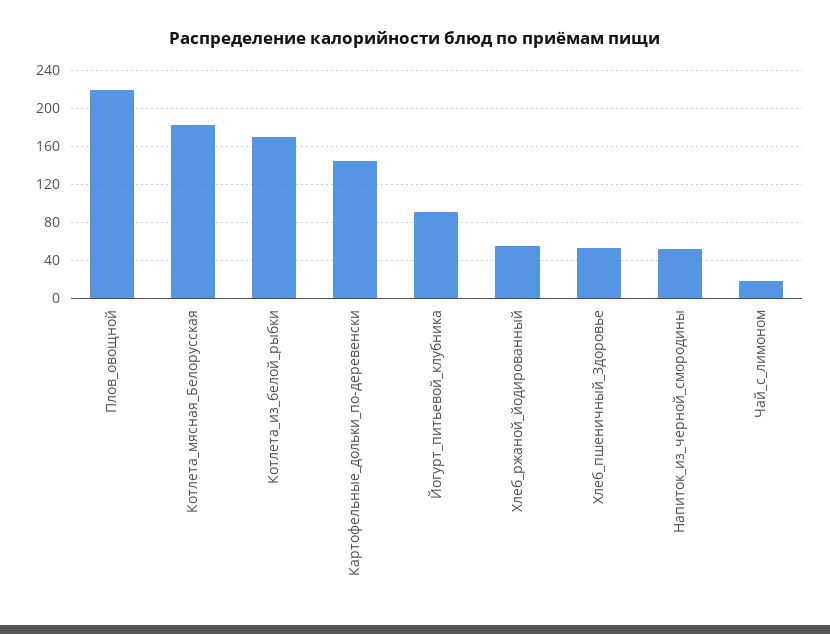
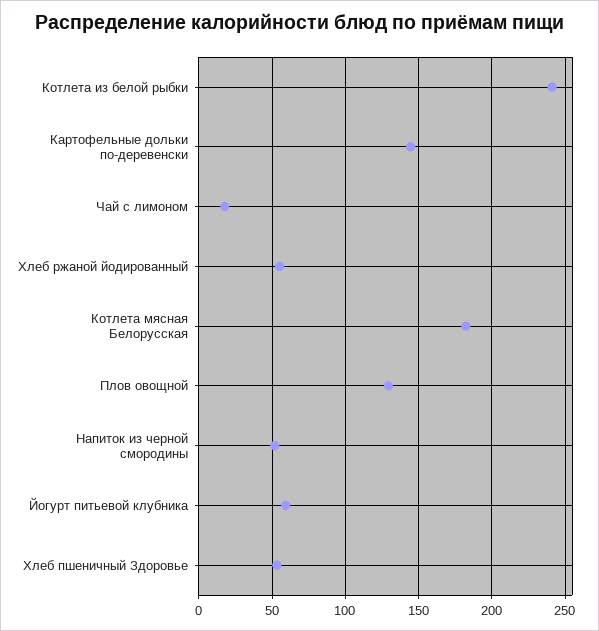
Плов_овощной: 220 -> 130
Котлета_из_белой_рыбки: 170 -> 240
Йогурт_питьевой_клубника: 90 -> 60

